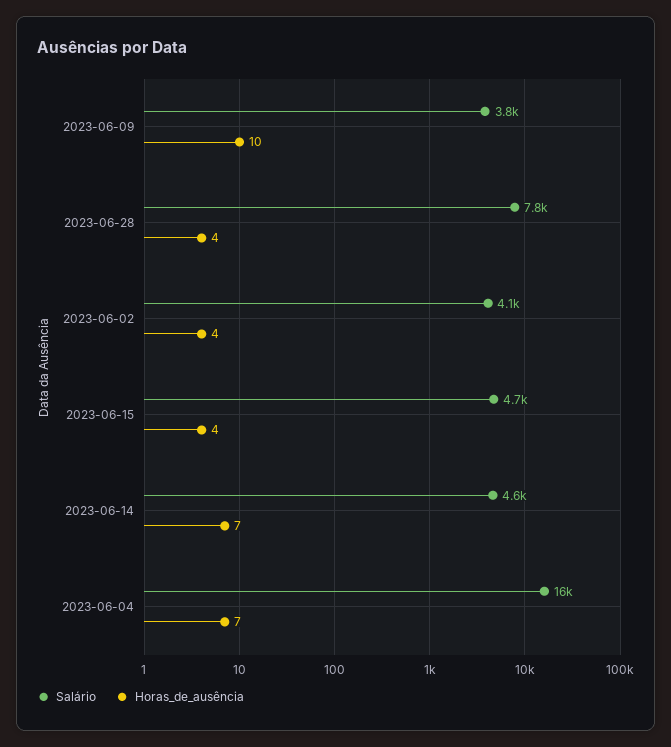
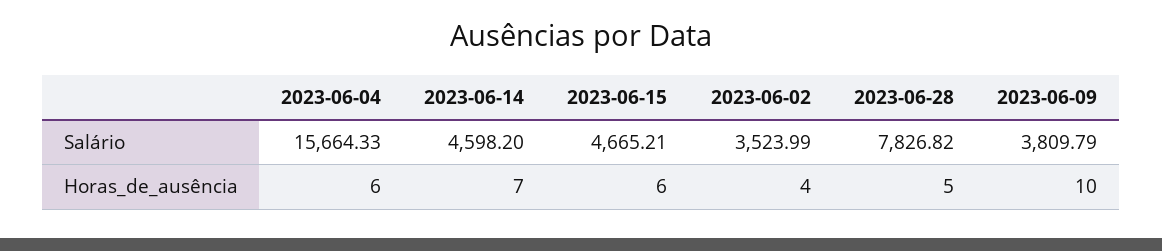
Horas_de_ausência, 2023-06-28: 4 -> 5
Salário, 2023-06-02: 4100 -> 3523.99
Horas_de_ausência, 2023-06-15: 4 -> 6
Horas_de_ausência, 2023-06-04: 7 -> 6

